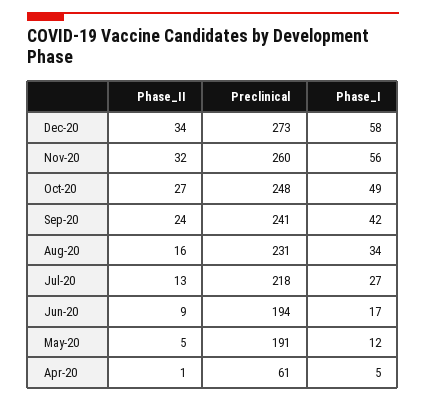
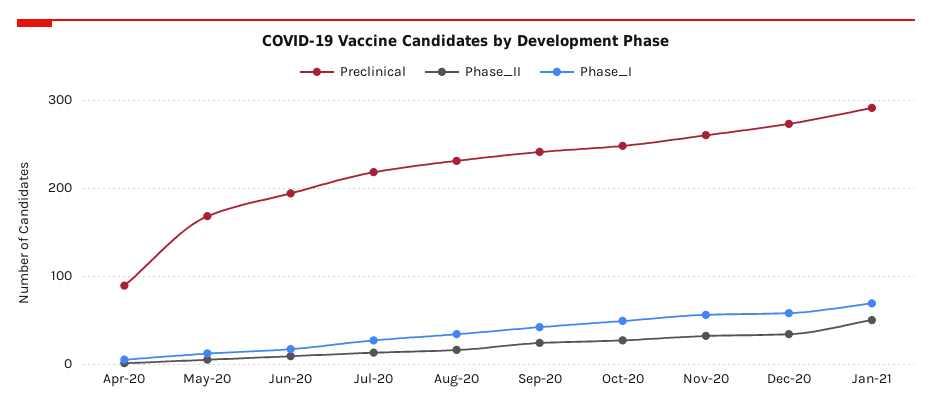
Preclinical, May-20: 191 -> 170
Preclinical, Apr-20: 61 -> 90
Preclinical, Jan-21: none -> 290
Phase_II, Jan-21: none -> 50
Phase_I, Jan-21: none -> 70

